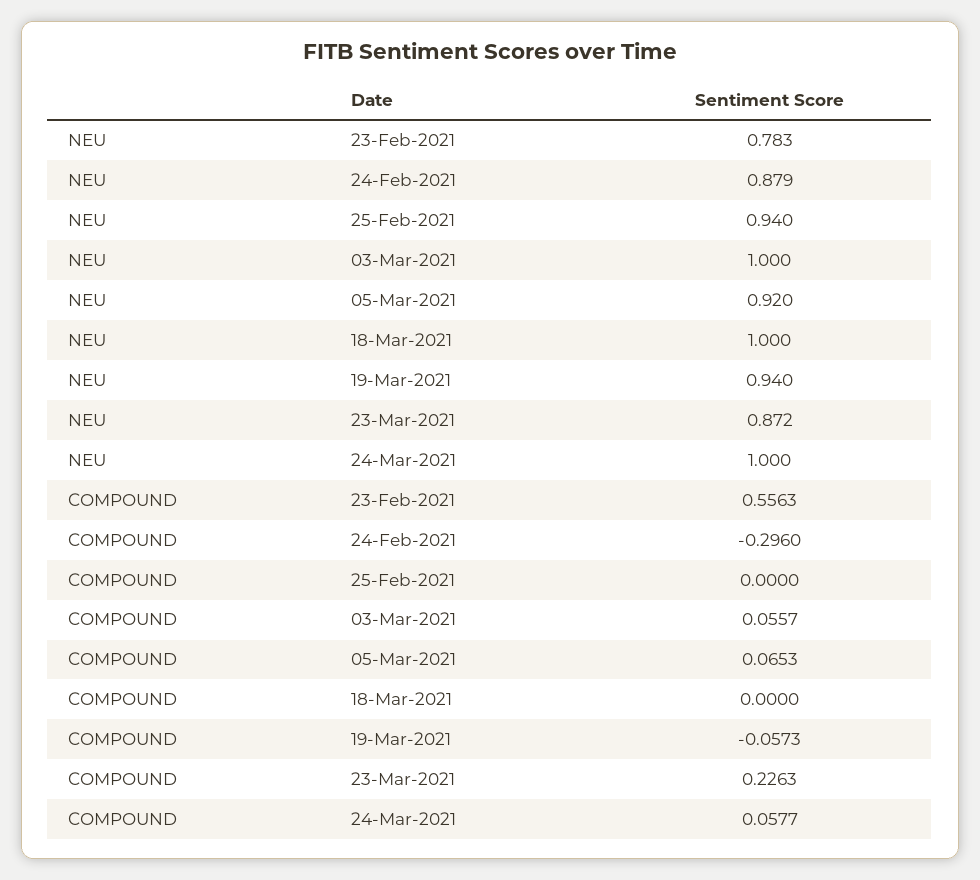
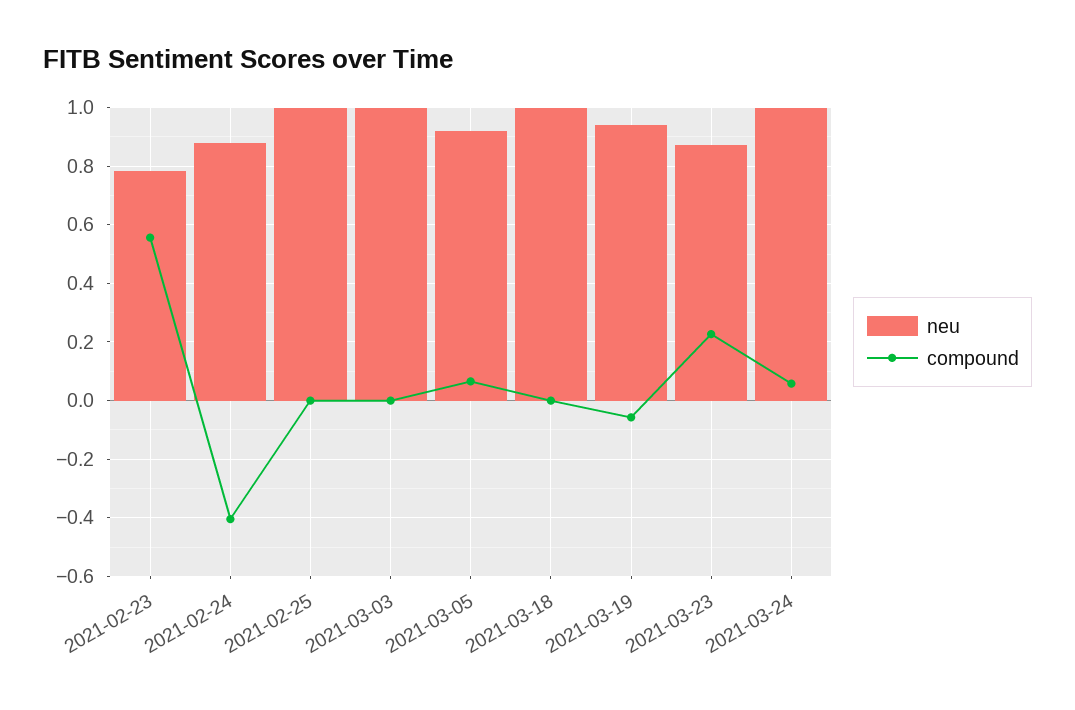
NEU, 25-Feb-2021: 0.94 -> 1
COMPOUND, 24-Feb-2021: -0.296 -> -0.4
COMPOUND, 03-Mar-2021: 0.0557 -> 0

